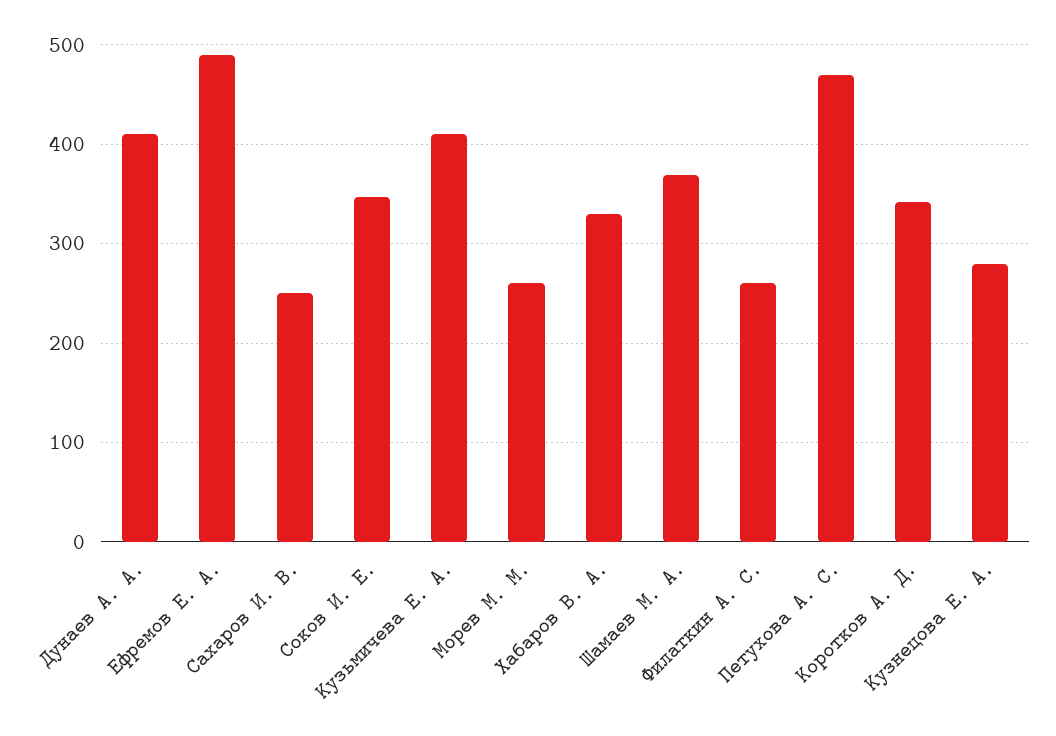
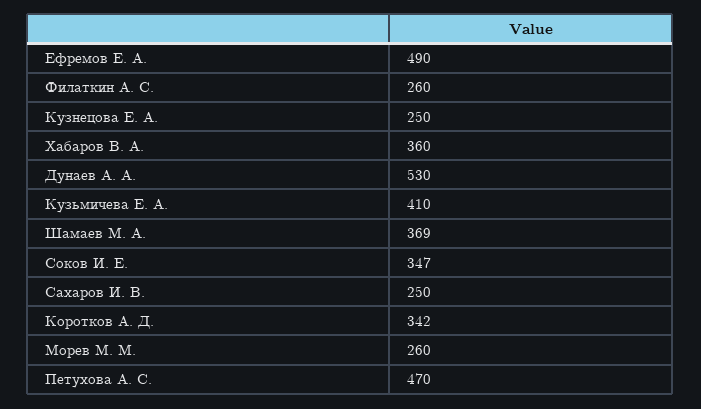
Дунаев А. А.: 410 -> 530
Хабаров В. А.: 330 -> 360
Кузнецова Е. А.: 280 -> 250

